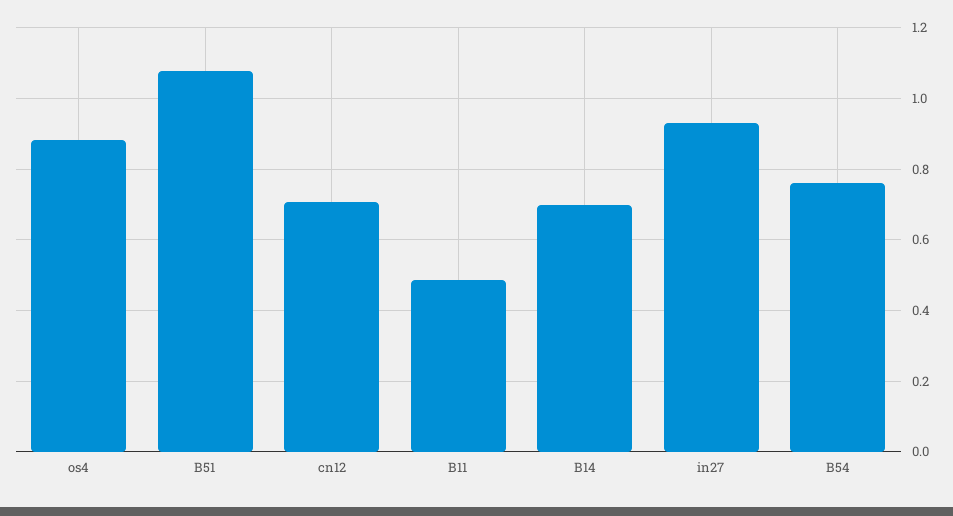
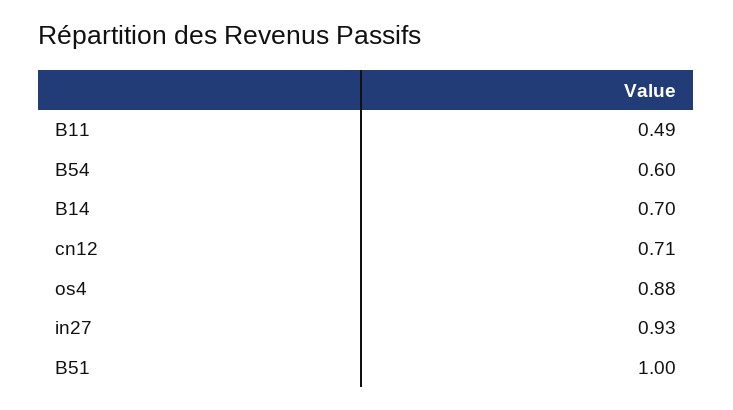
B51: 1.08 -> 1
B54: 0.76 -> 0.6

